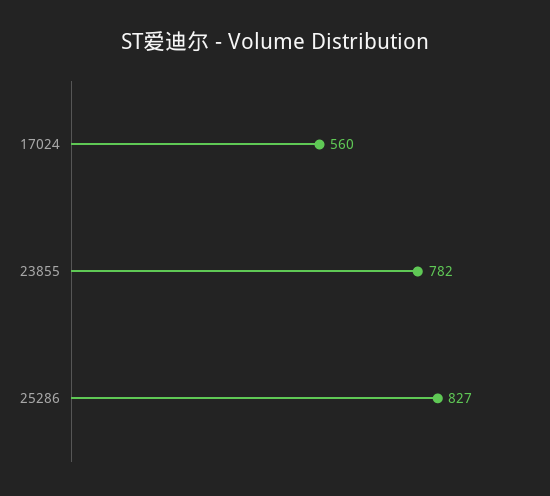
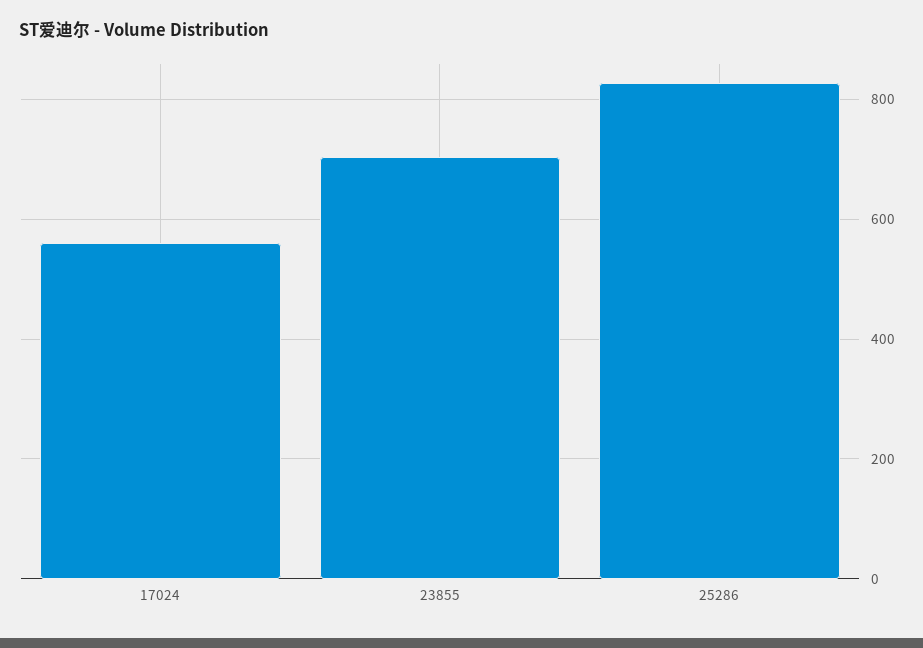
23855: 782 -> 700

